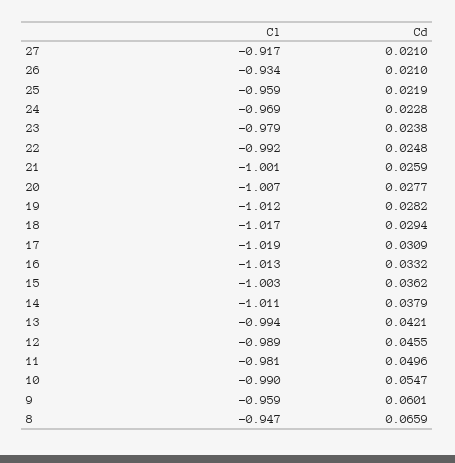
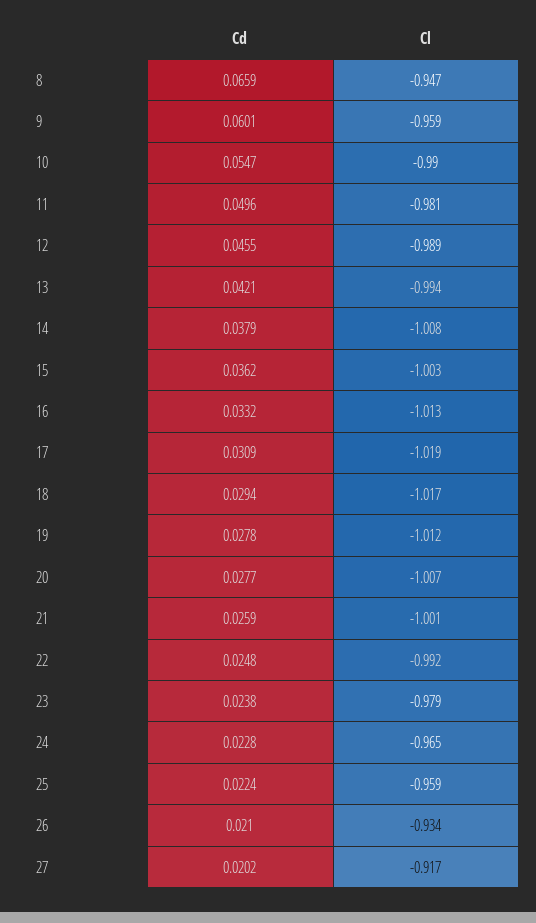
Cd, 27: 0.021 -> 0.0202
Cd, 25: 0.0219 -> 0.0224
Cl, 24: -0.969 -> -0.965
Cd, 19: 0.0282 -> 0.0278
Cl, 14: -1.011 -> -1.008

